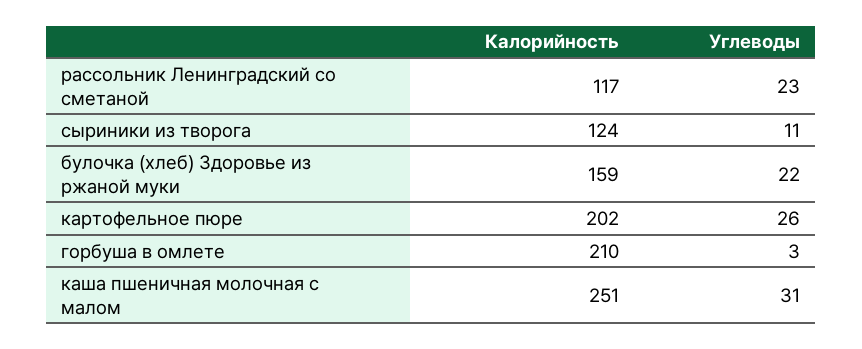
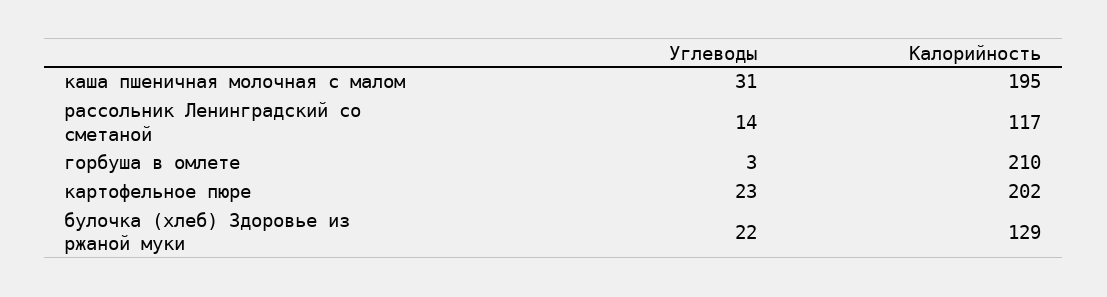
Углеводы, рассольник Ленинградский со сметаной: 23 -> 14
Калорийность, сыриники из творога: 124 -> none
Углеводы, сыриники из творога: 11 -> none
Калорийность, булочка (хлеб) Здоровье из ржаной муки: 159 -> 129
Углеводы, картофельное пюре: 26 -> 23
Калорийность, каша пшеничная молочная с малом: 251 -> 195

